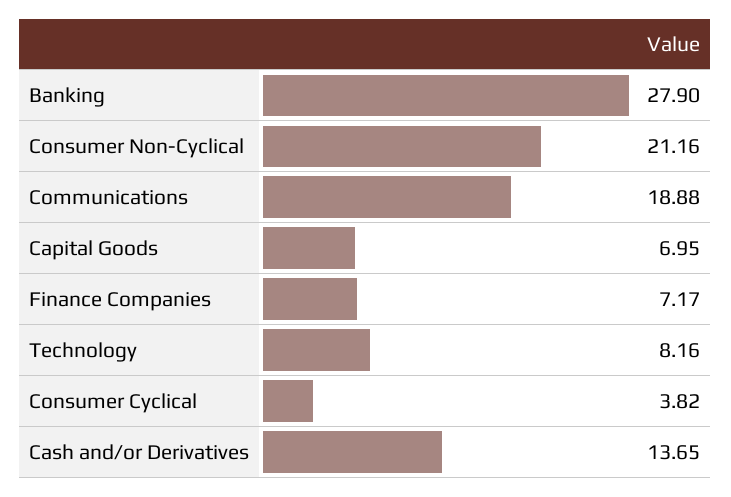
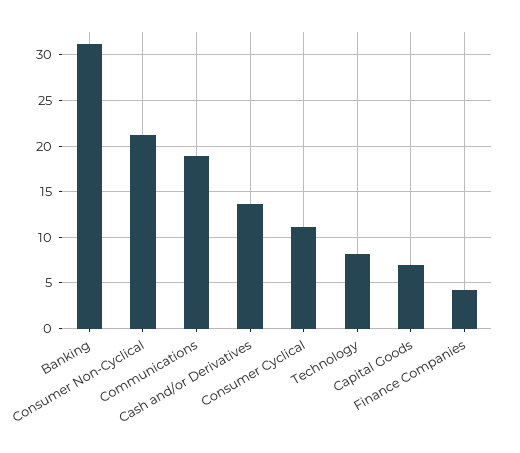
Banking: 27.9 -> 31
Finance Companies: 7.17 -> 4
Consumer Cyclical: 3.82 -> 11

